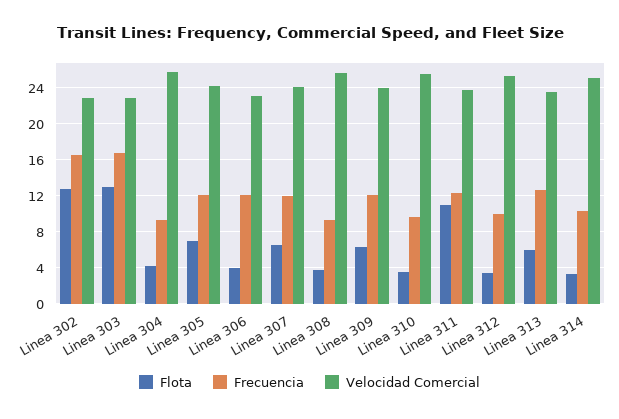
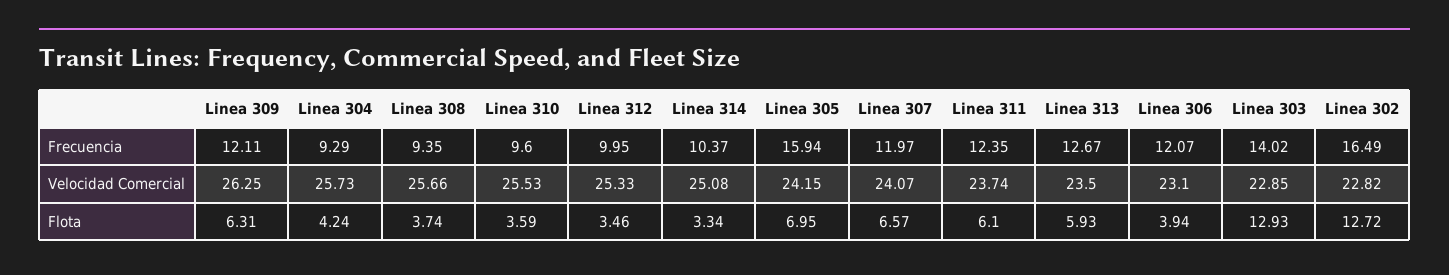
Frecuencia, Linea 303: 17 -> 14.02
Frecuencia, Linea 305: 12 -> 15.94
Velocidad Comercial, Linea 309: 24 -> 26.25
Flota, Linea 311: 11 -> 6.1

